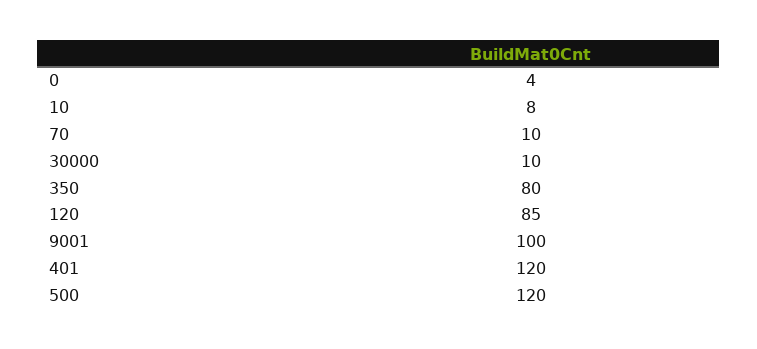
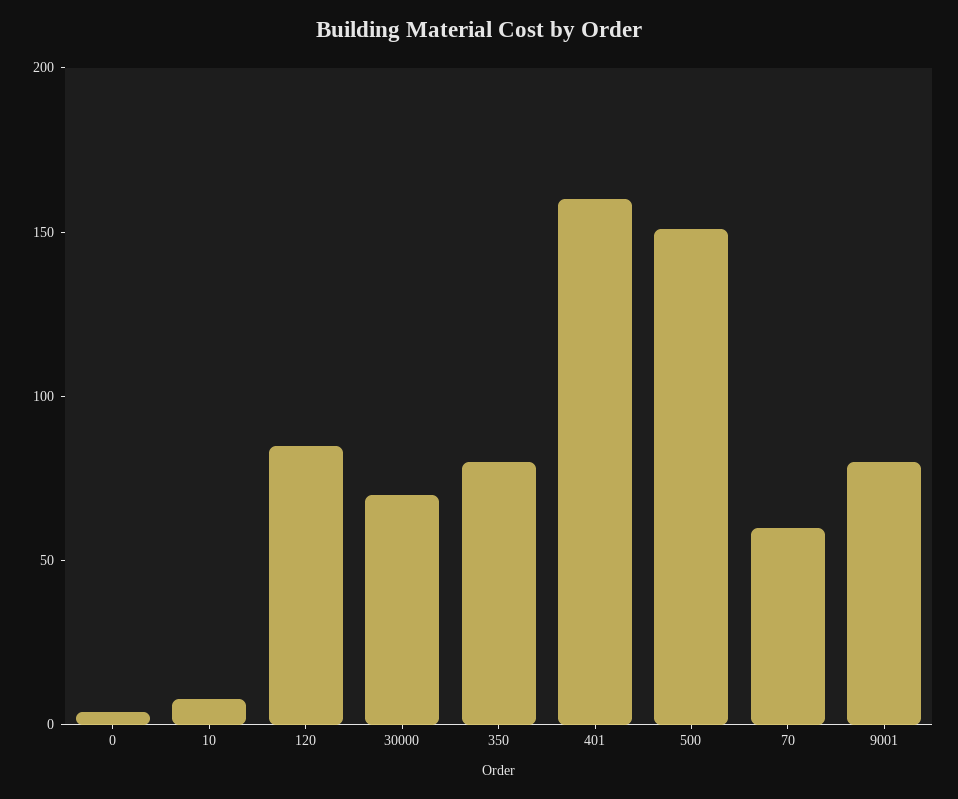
70: 10 -> 60
30000: 10 -> 70
9001: 100 -> 80
401: 120 -> 160
500: 120 -> 150

